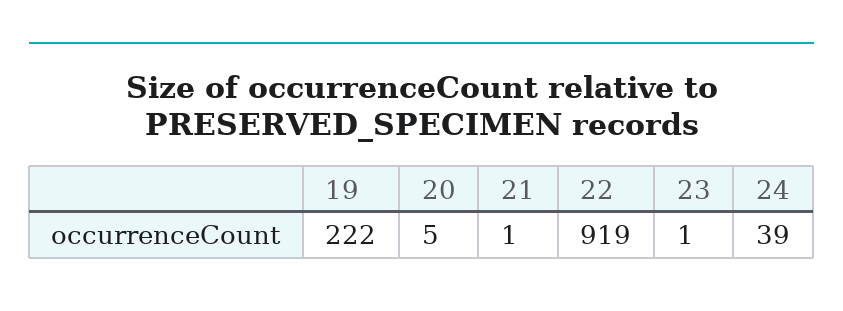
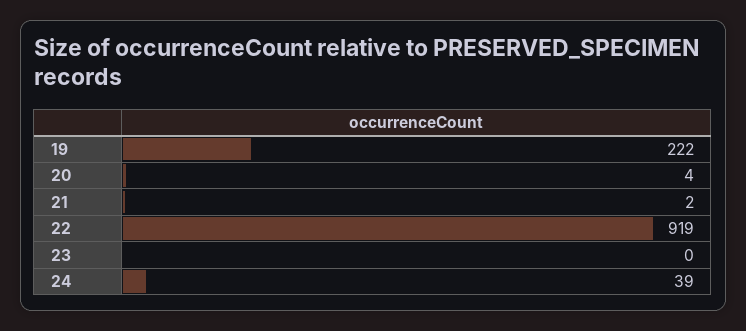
20: 5 -> 4
21: 1 -> 2
23: 1 -> 0

